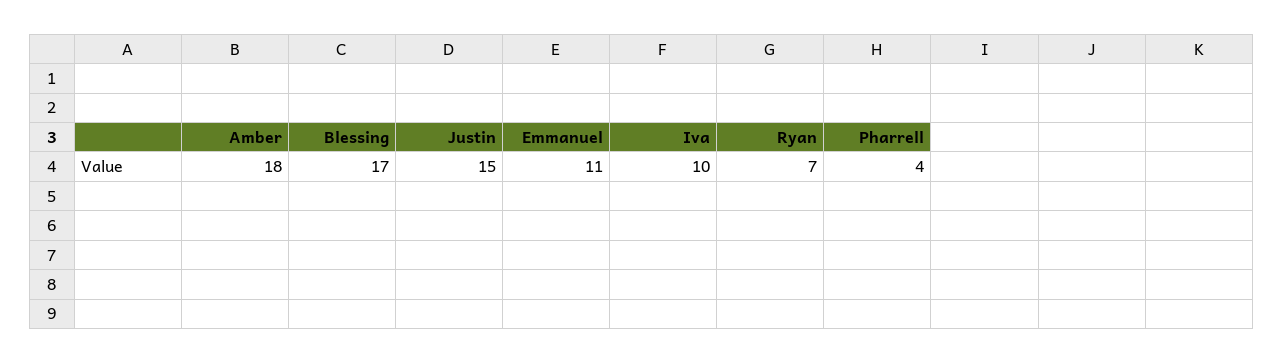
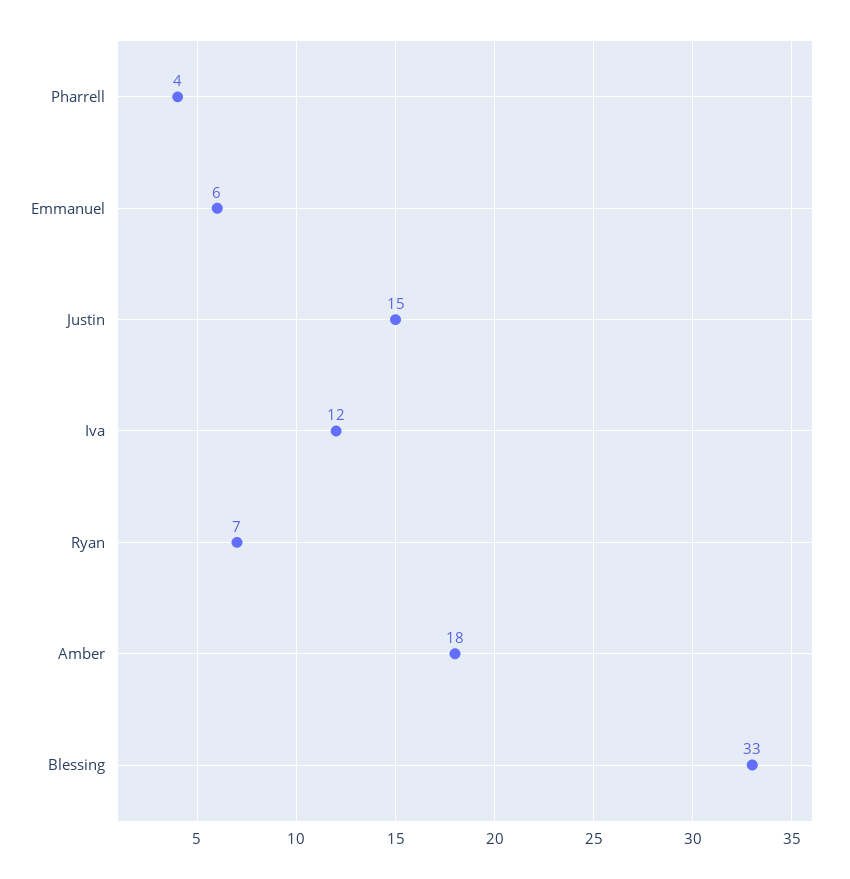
Blessing: 17 -> 33
Emmanuel: 11 -> 6
Iva: 10 -> 12

